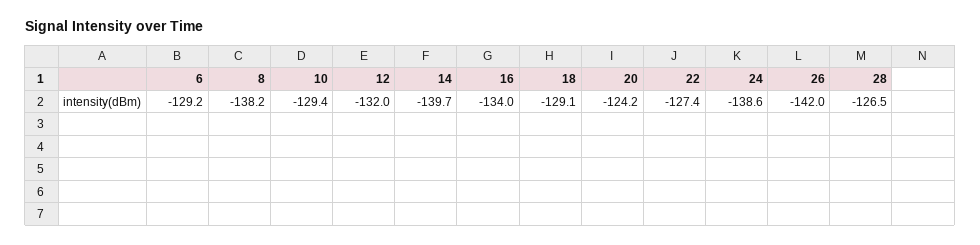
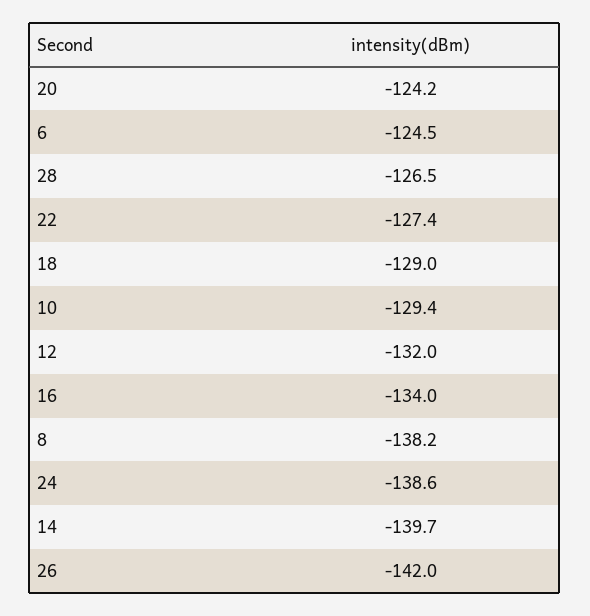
6: -129.2 -> -124.5
18: -129.1 -> -129

